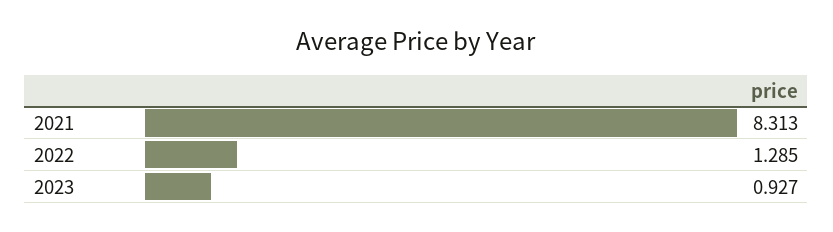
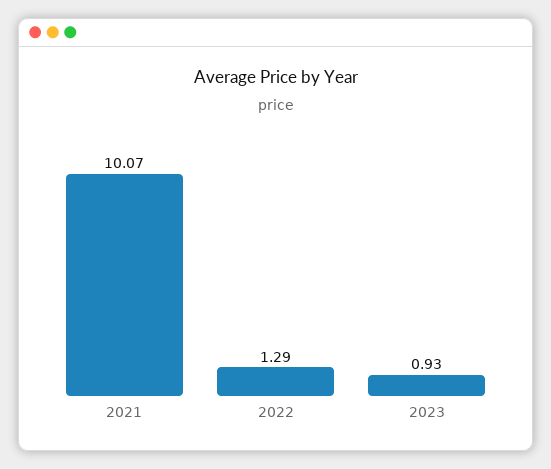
2021: 8.313 -> 10.07

